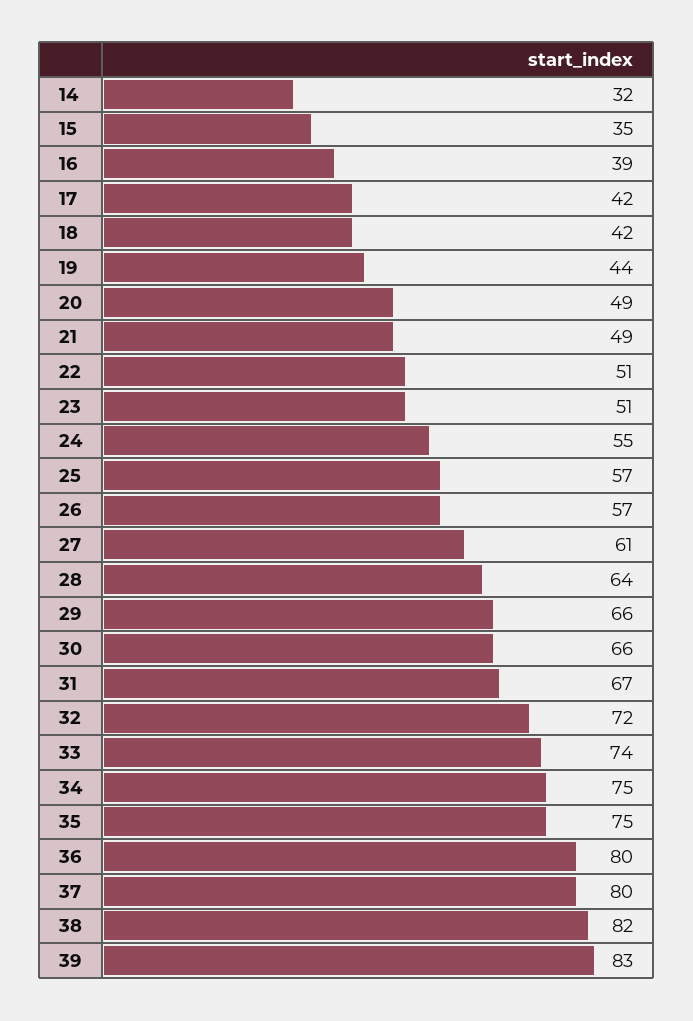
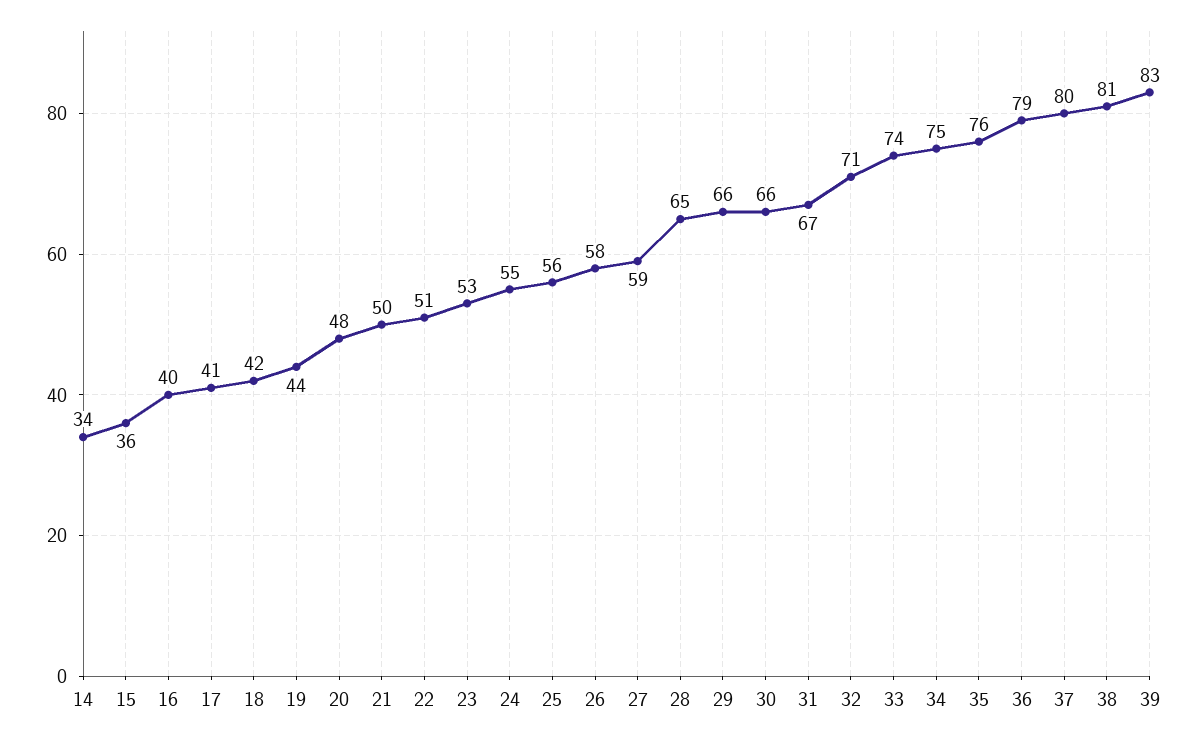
14: 32 -> 34
15: 35 -> 36
16: 39 -> 40
17: 42 -> 41
20: 49 -> 48
21: 49 -> 50
23: 51 -> 53
25: 57 -> 56
26: 57 -> 58
27: 61 -> 59
28: 64 -> 65
32: 72 -> 71
35: 75 -> 76
36: 80 -> 79
38: 82 -> 81

